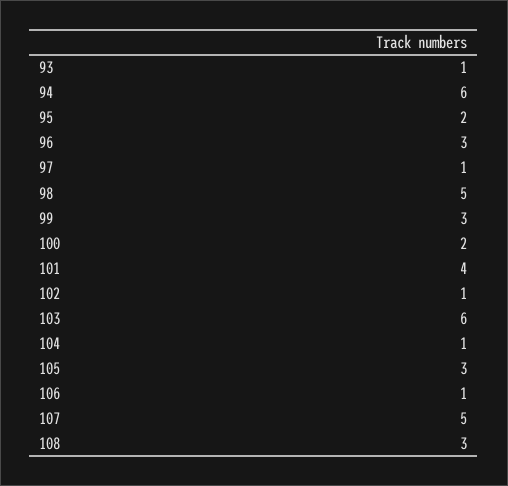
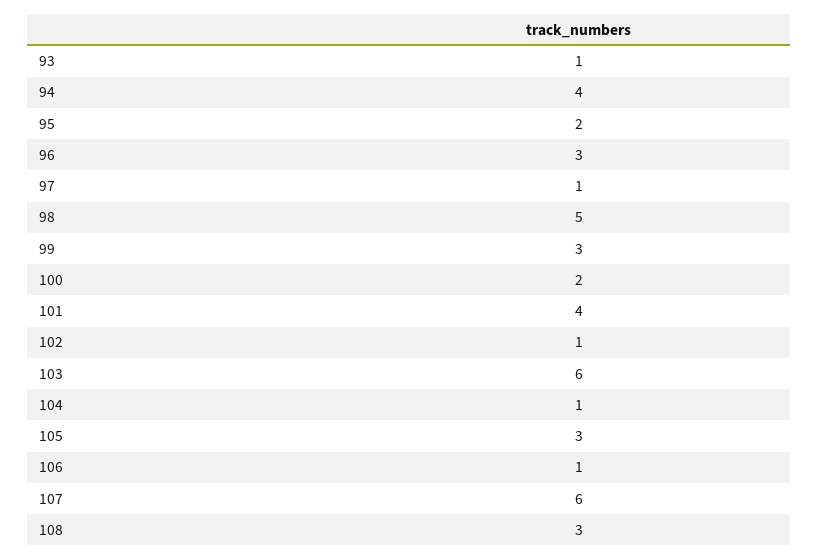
94: 6 -> 4
107: 5 -> 6

